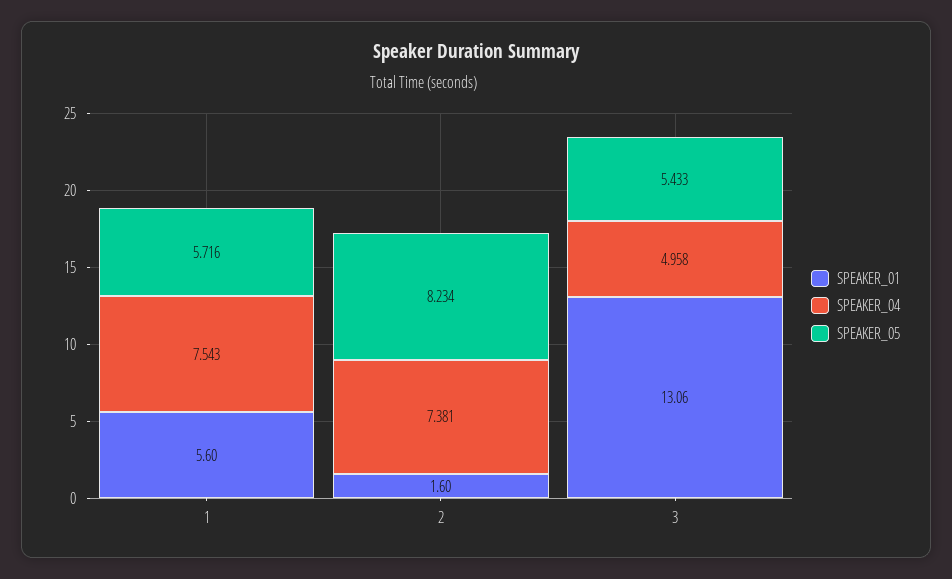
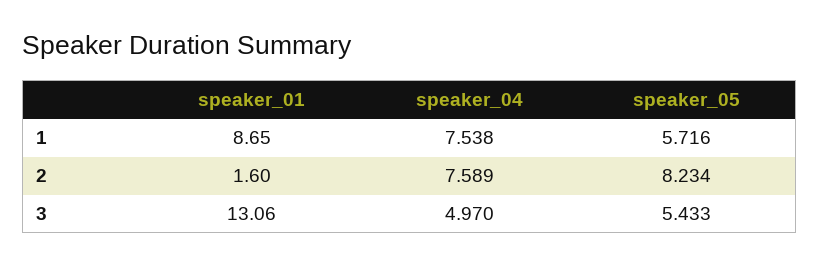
SPEAKER_01, 1: 5.6 -> 8.65
SPEAKER_04, 1: 7.543 -> 7.538
SPEAKER_04, 2: 7.381 -> 7.589
SPEAKER_04, 3: 4.958 -> 4.97

